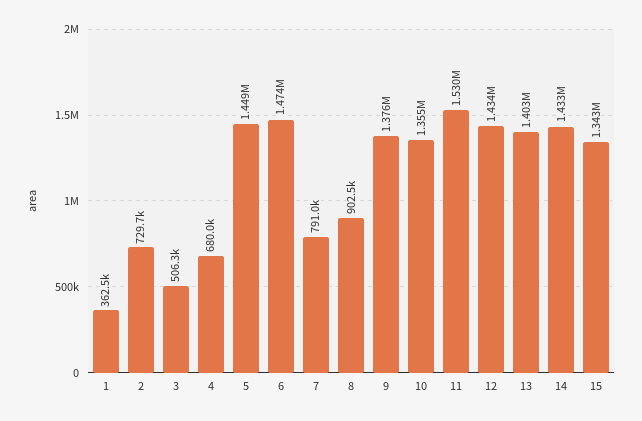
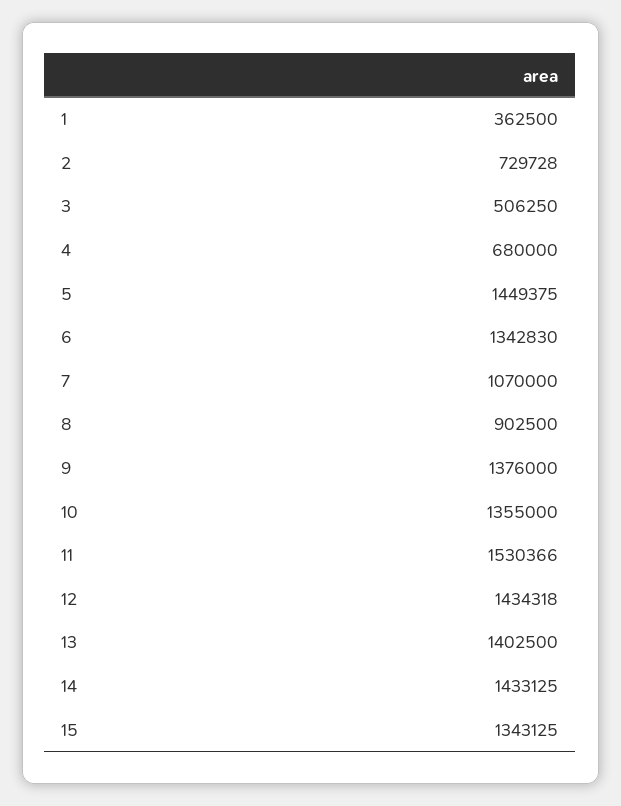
6: 1474000 -> 1342830
7: 791000 -> 1070000

